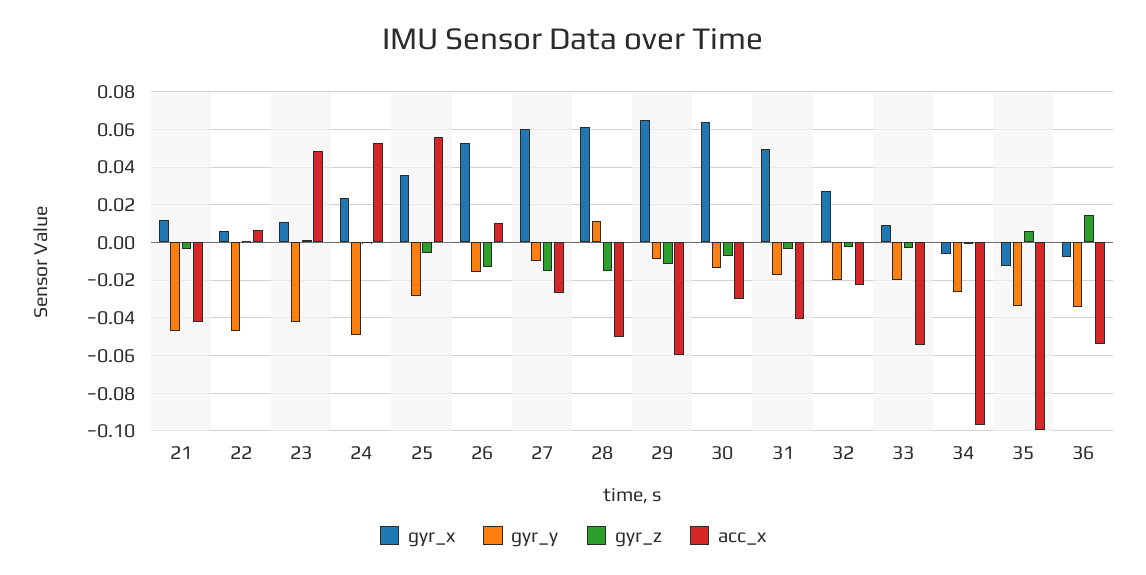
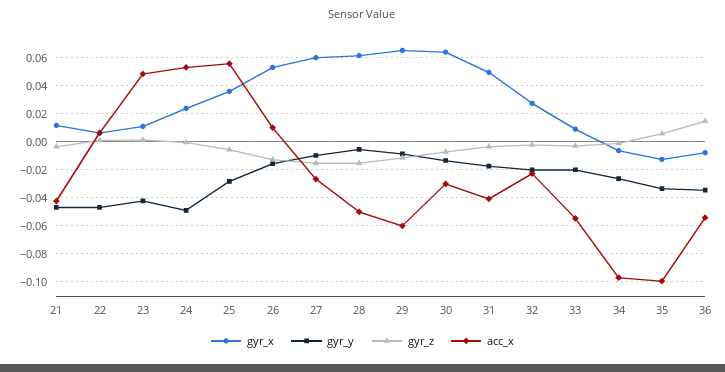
gyr_y, 28: 0.01 -> -0.005

